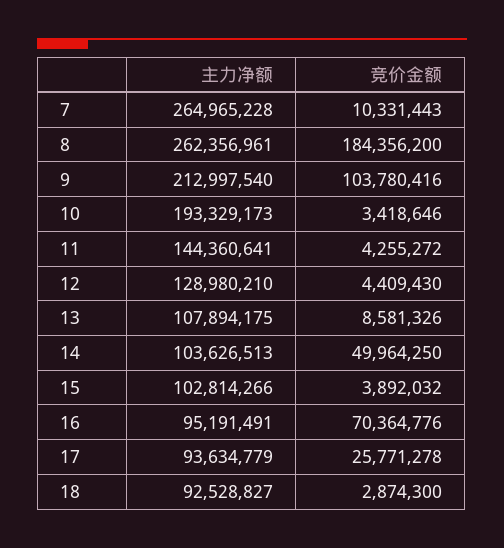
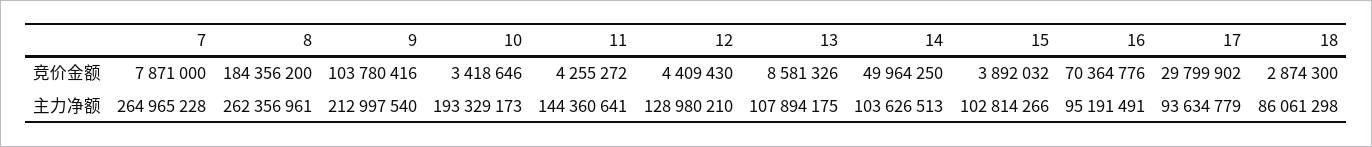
竞价金额, 7: 10331443 -> 7871000
竞价金额, 17: 25771278 -> 29799902
主力净额, 18: 92528827 -> 86061298

